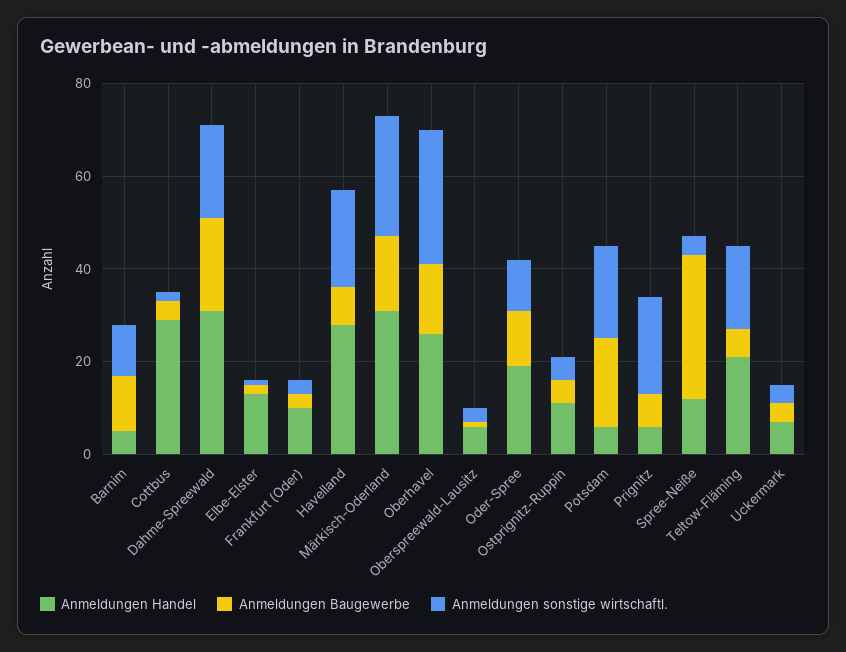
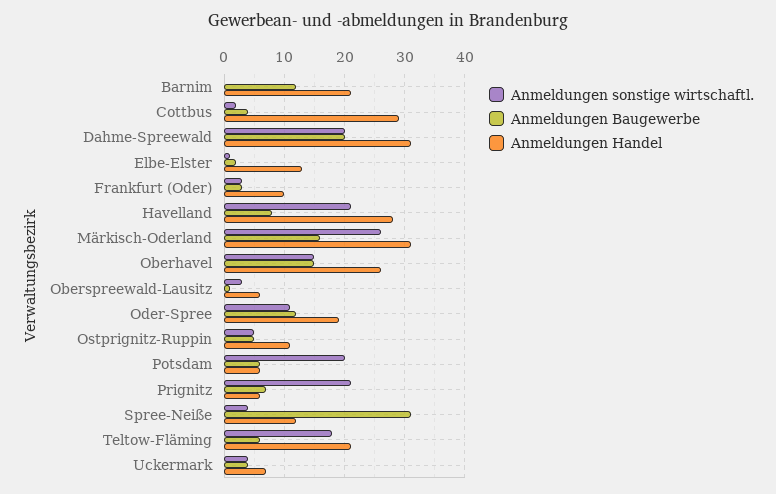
Anmeldungen Handel, Barnim: 5 -> 21
Anmeldungen sonstige wirtschaftl., Barnim: 10 -> 0
Anmeldungen sonstige wirtschaftl., Oberhavel: 30 -> 15
Anmeldungen Baugewerbe, Potsdam: 20 -> 6

